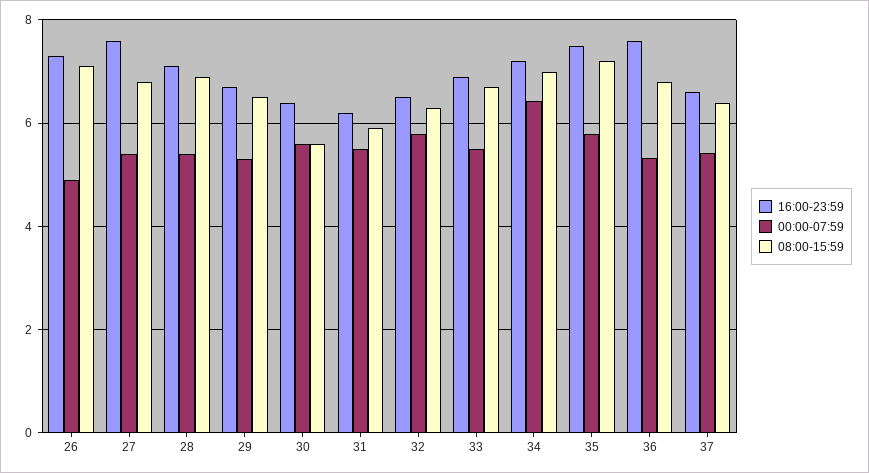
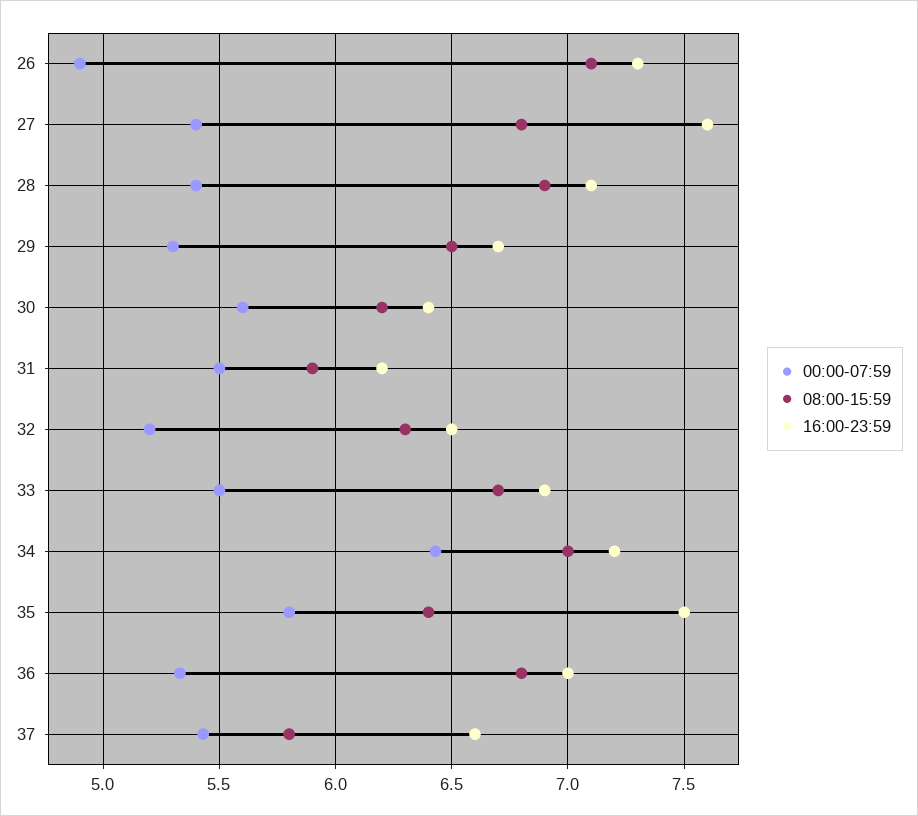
08:00-15:59, 30: 5.6 -> 6.2
00:00-07:59, 32: 5.8 -> 5.2
08:00-15:59, 35: 7.2 -> 6.4
16:00-23:59, 36: 7.6 -> 7
08:00-15:59, 37: 6.4 -> 5.8

